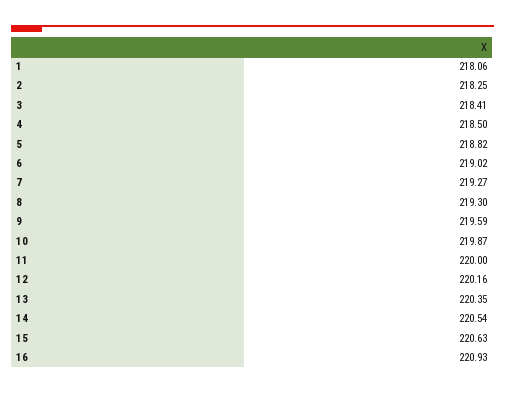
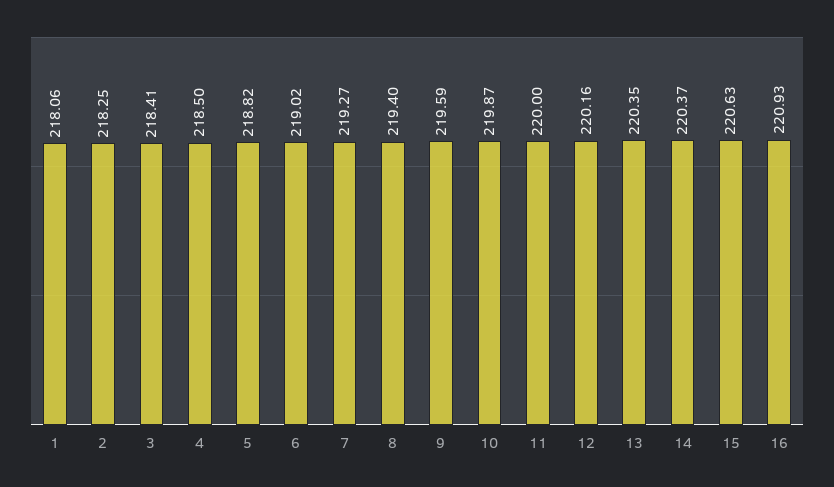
8: 219.3 -> 219.4
14: 220.54 -> 220.37

